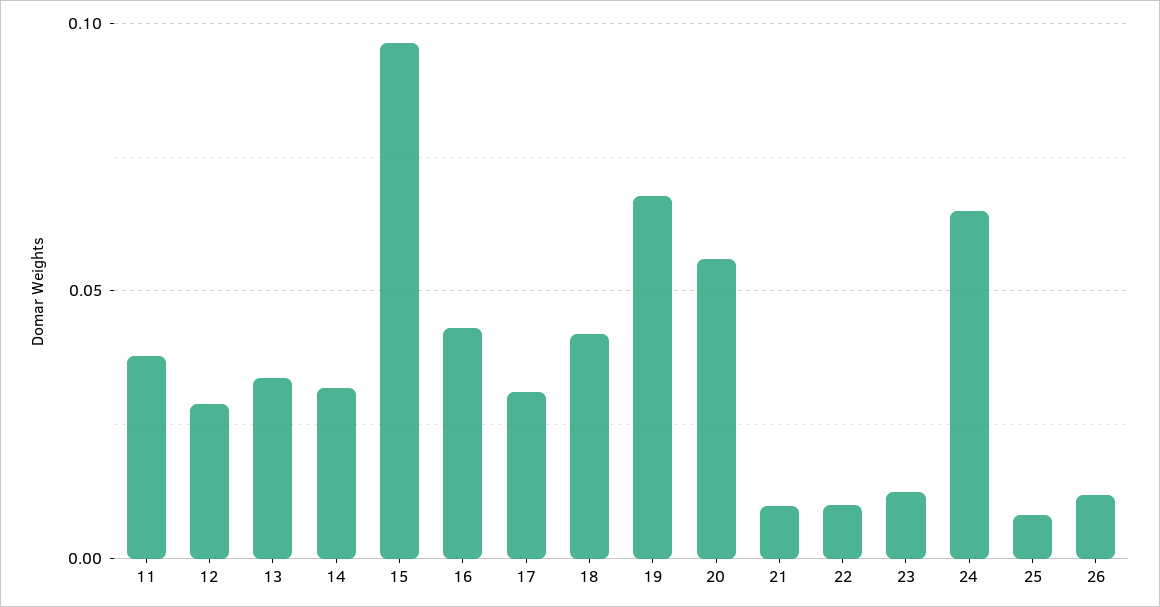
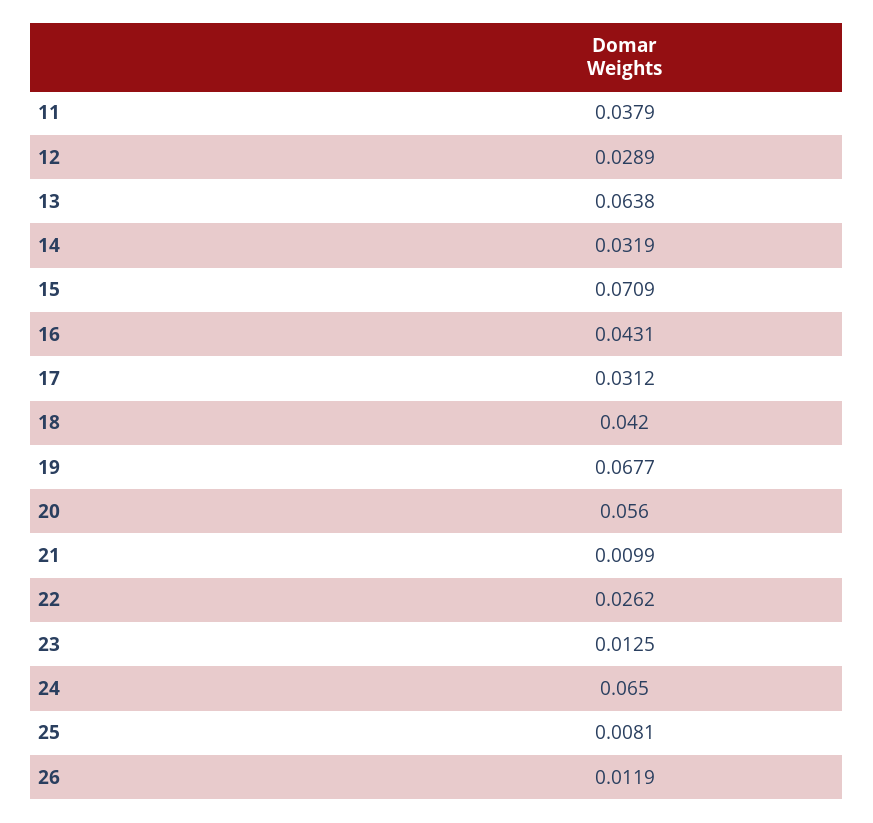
13: 0.035 -> 0.0638
15: 0.095 -> 0.0709
22: 0.01 -> 0.0262

